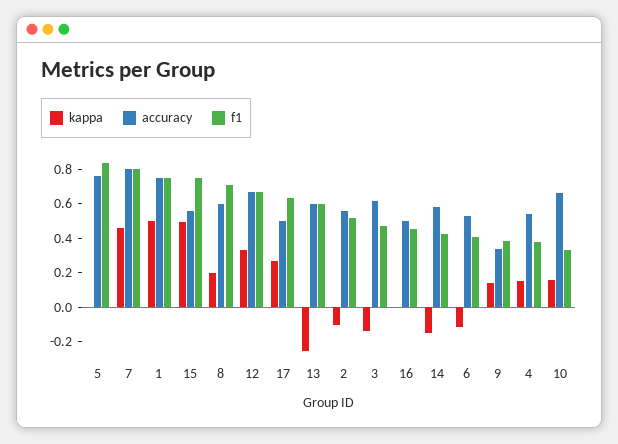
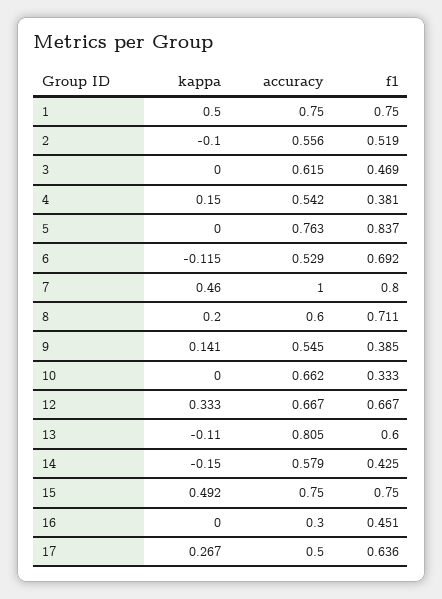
accuracy, 7: 0.8 -> 1
accuracy, 15: 0.55 -> 0.75
kappa, 13: -0.25 -> -0.11
accuracy, 13: 0.6 -> 0.805
kappa, 3: -0.15 -> 0
accuracy, 16: 0.5 -> 0.3
f1, 6: 0.4 -> 0.692
accuracy, 9: 0.35 -> 0.545
kappa, 10: 0.15 -> 0

